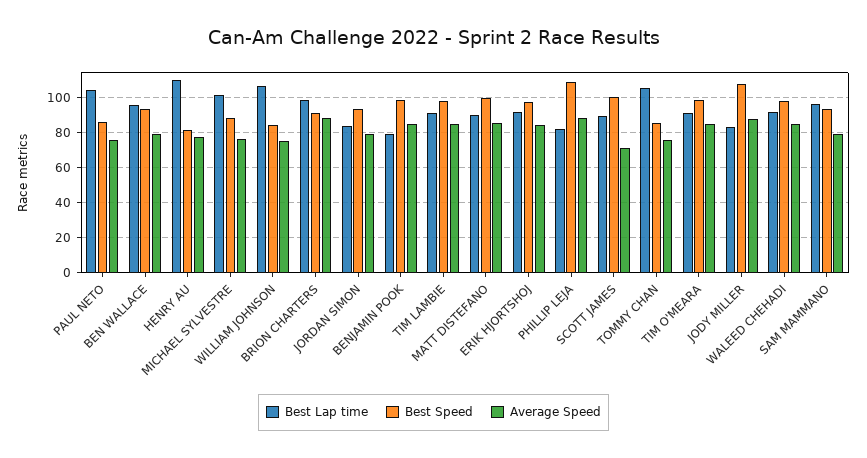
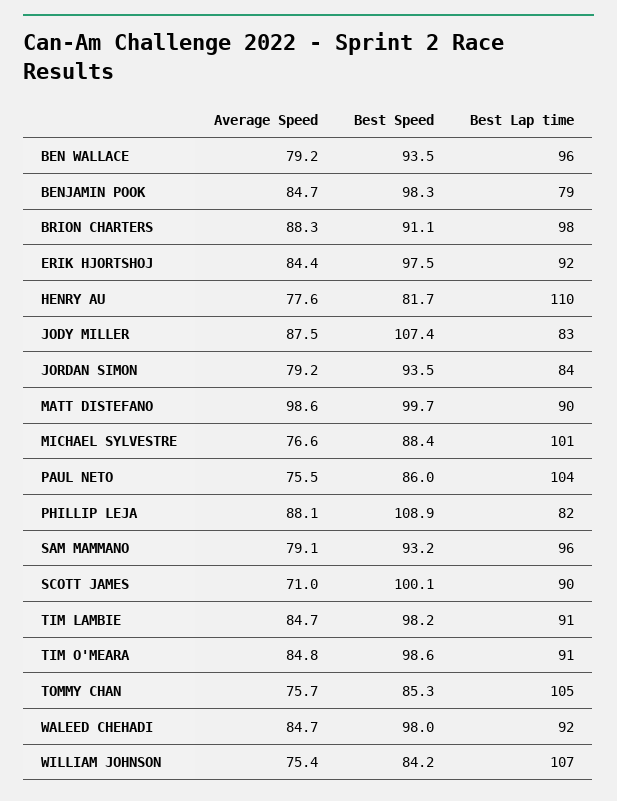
Average Speed, MATT DISTEFANO: 85 -> 98.6

